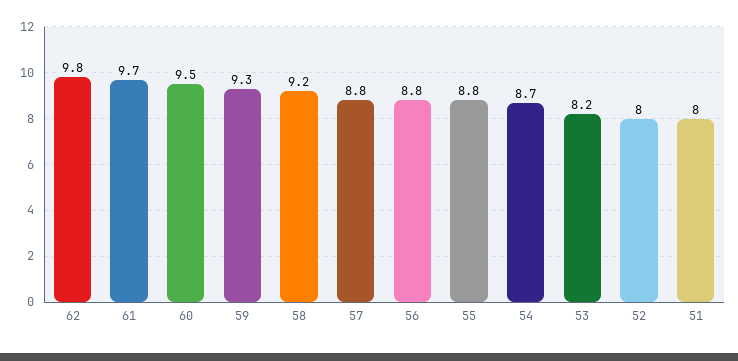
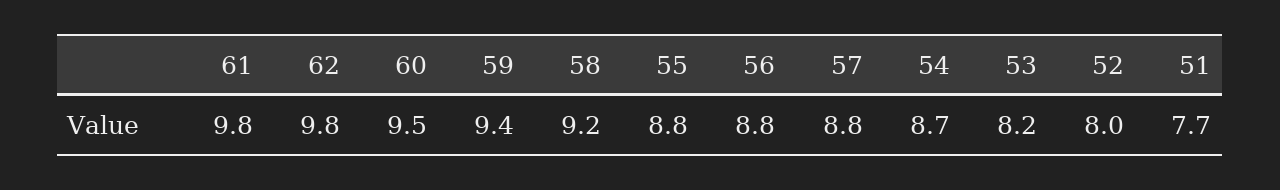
61: 9.7 -> 9.8
59: 9.3 -> 9.4
51: 8 -> 7.7

